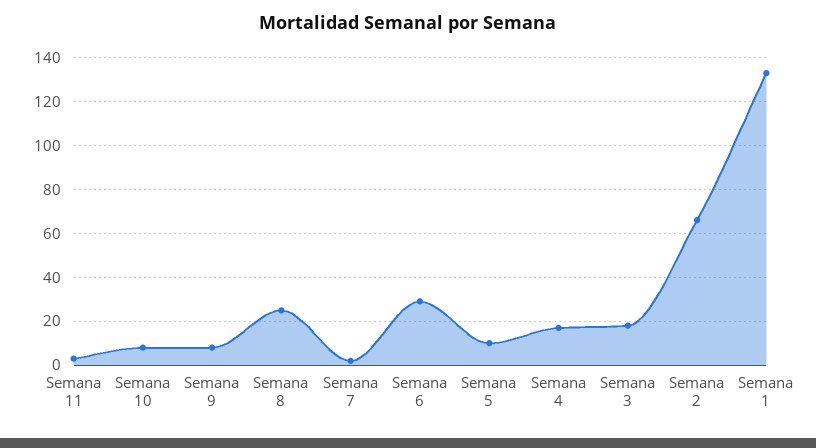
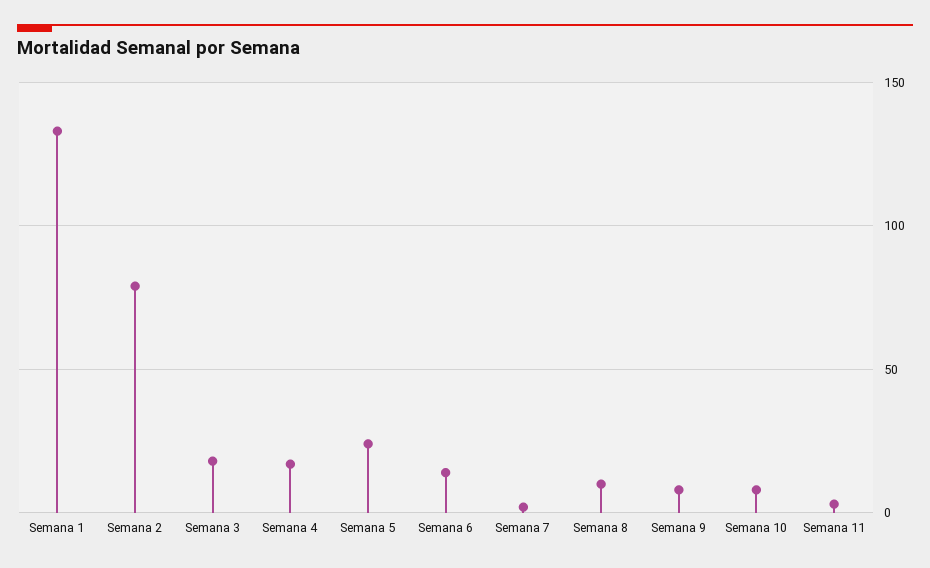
Semana 8: 25 -> 10
Semana 6: 30 -> 15
Semana 5: 10 -> 25
Semana 2: 65 -> 80

